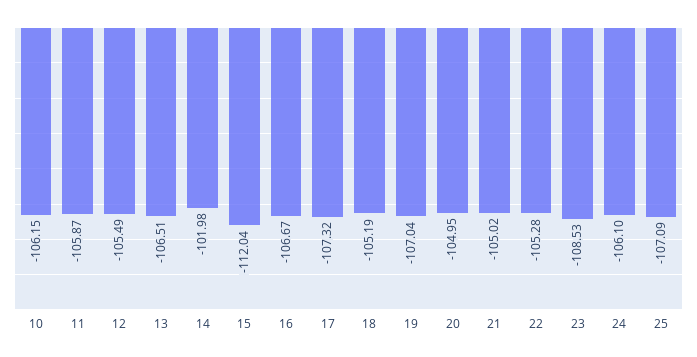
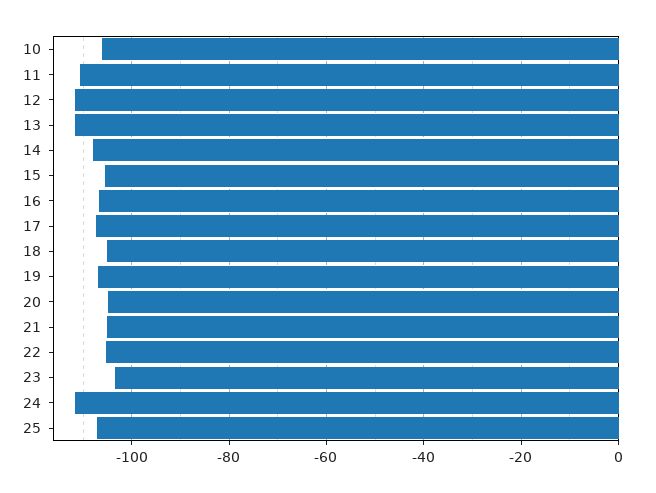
11: -105.87 -> -110
12: -105.49 -> -112
13: -106.51 -> -112
14: -101.98 -> -108
15: -112.04 -> -106
23: -108.53 -> -104
24: -106.1 -> -112

